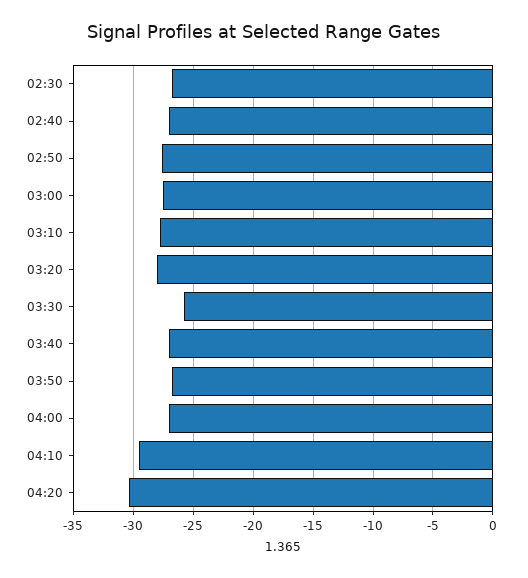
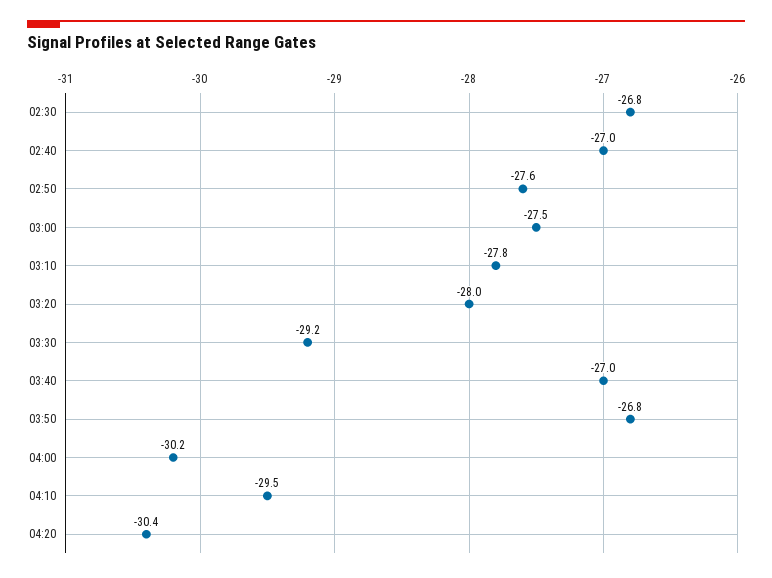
03:30: -26 -> -29.2
04:00: -27 -> -30.2

